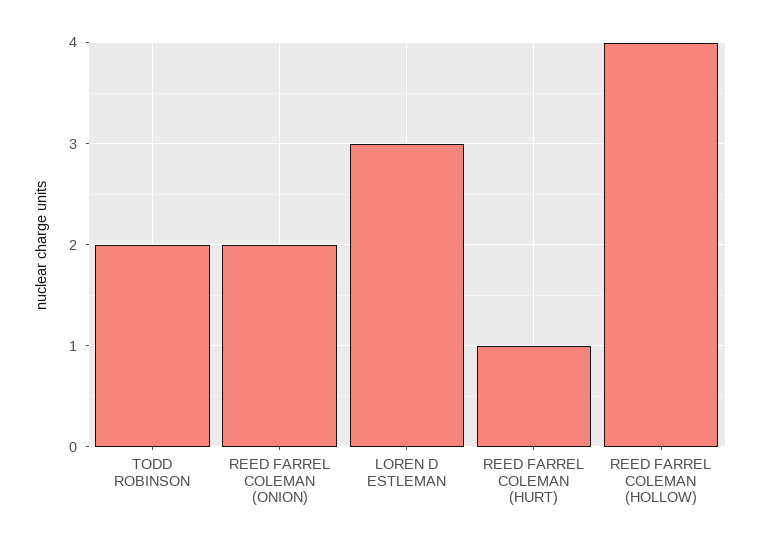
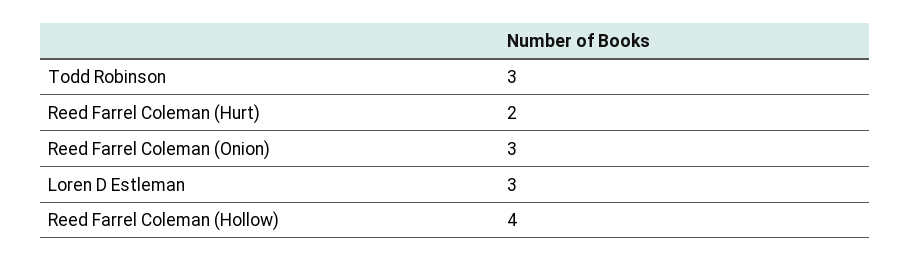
TODD ROBINSON: 2 -> 3
REED FARREL COLEMAN (ONION): 2 -> 3
REED FARREL COLEMAN (HURT): 1 -> 2

